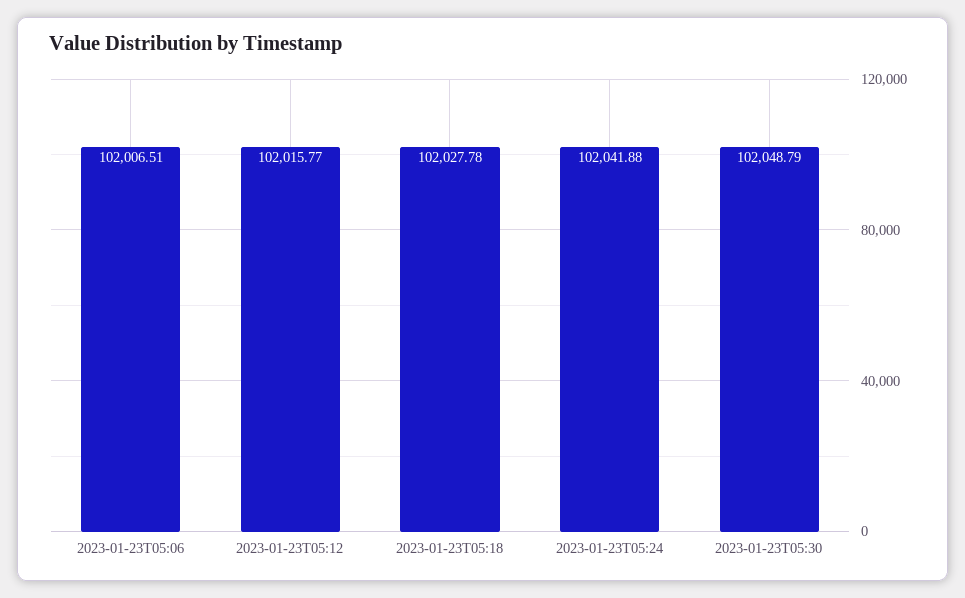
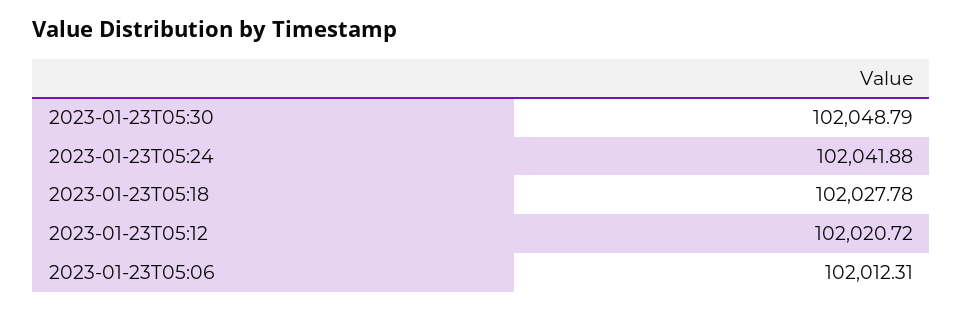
2023-01-23T05:06: 102006.51 -> 102012.31
2023-01-23T05:12: 102015.77 -> 102020.72

